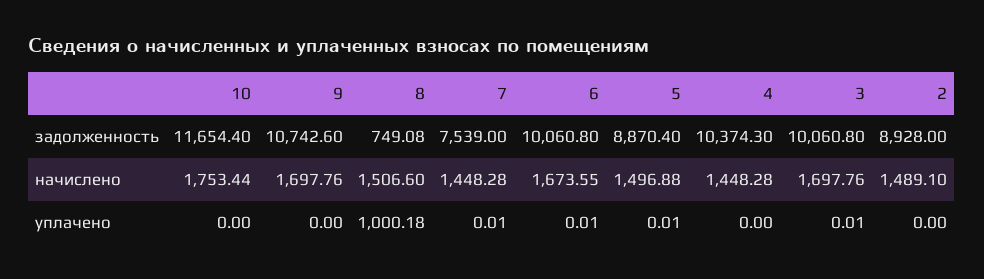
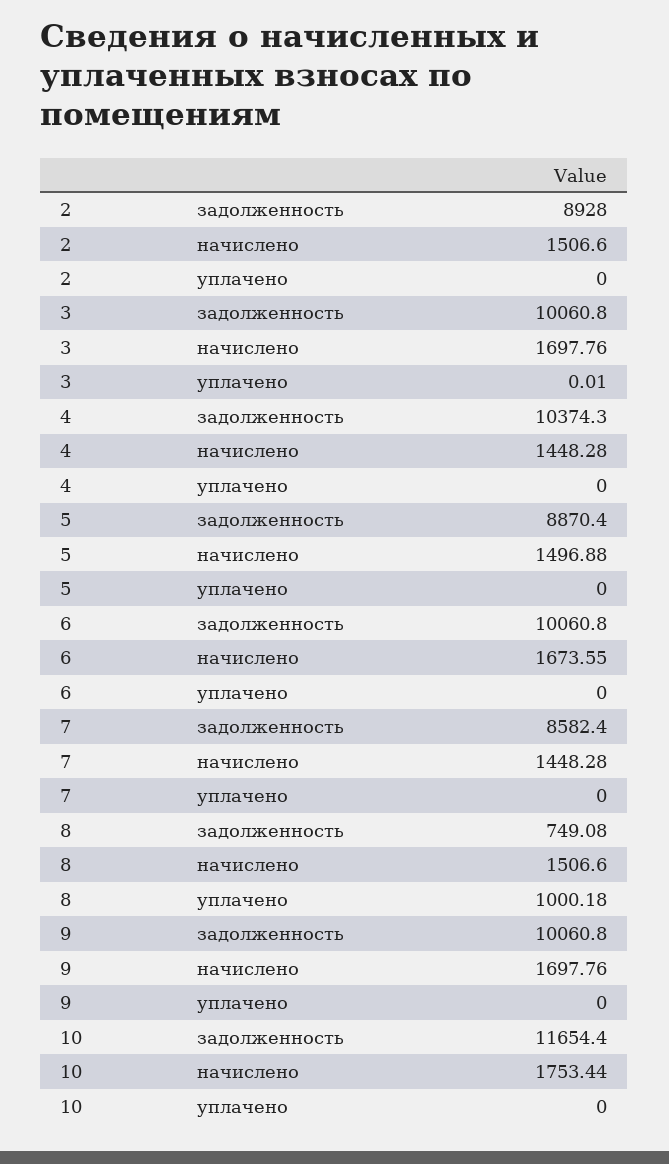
9, задолженность: 10742.6 -> 10060.8
7, задолженность: 7539 -> 8582.4
2, начислено: 1489.1 -> 1506.6
7, уплачено: 0.01 -> 0
6, уплачено: 0.01 -> 0
5, уплачено: 0.01 -> 0

